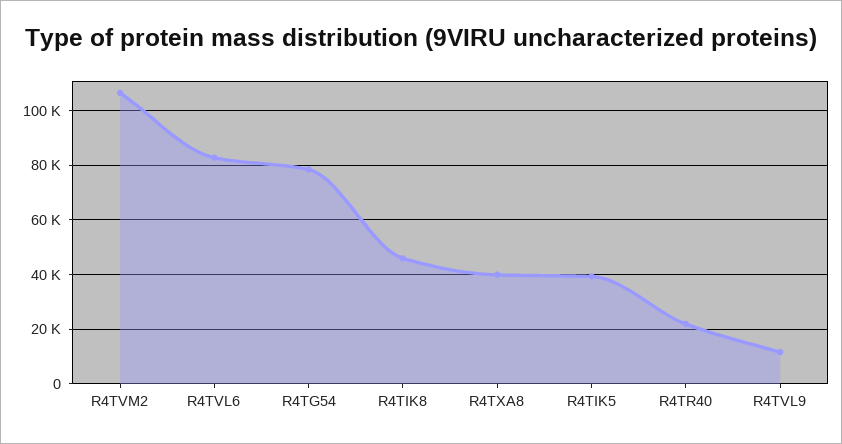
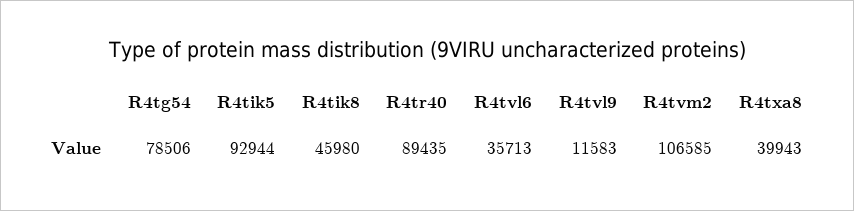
R4TVL6: 82500 -> 35713
R4TIK5: 40000 -> 92944
R4TR40: 22500 -> 89435

